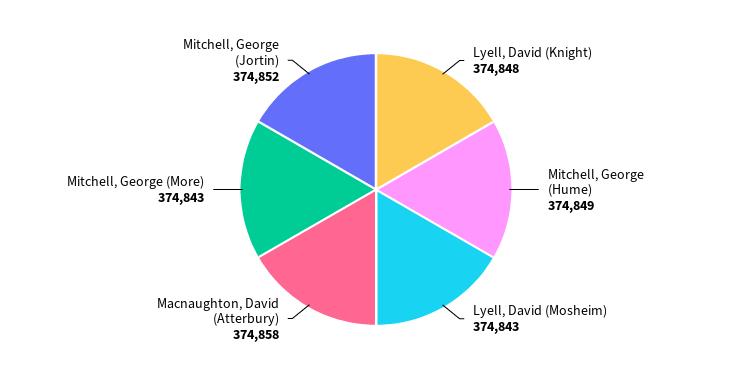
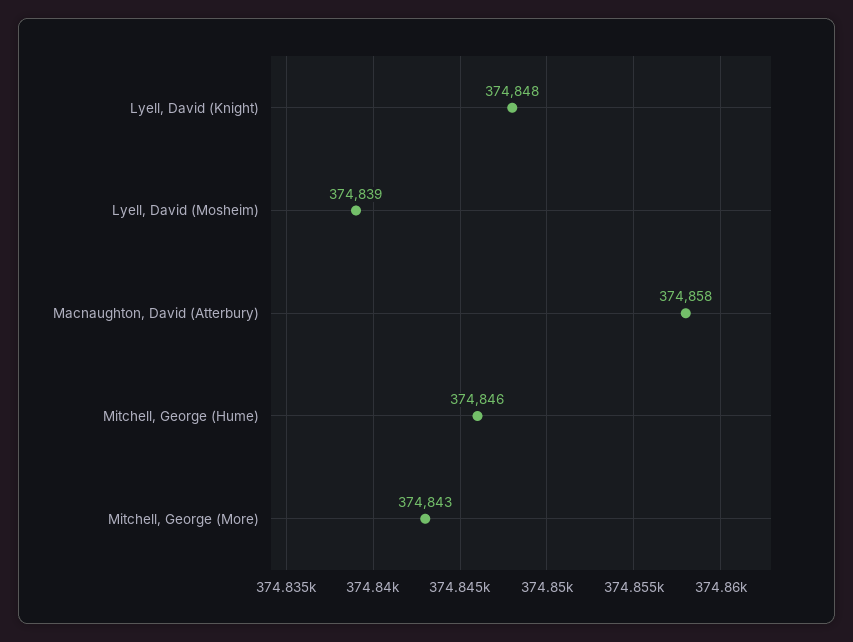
Mitchell, George (Hume): 374849 -> 374846
Lyell, David (Mosheim): 374843 -> 374839
Mitchell, George (Jortin): 374852 -> none

